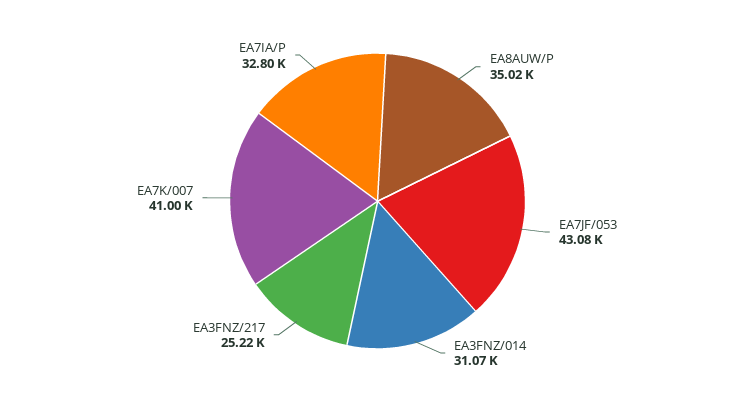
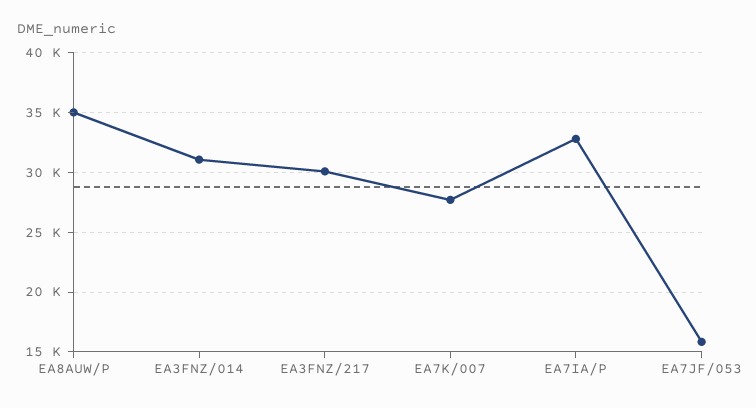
EA7JF/053: 43080 -> 16000
EA3FNZ/217: 25220 -> 30000
EA7K/007: 41000 -> 28000

